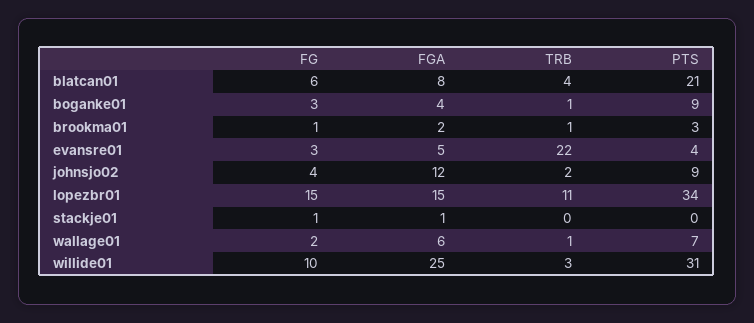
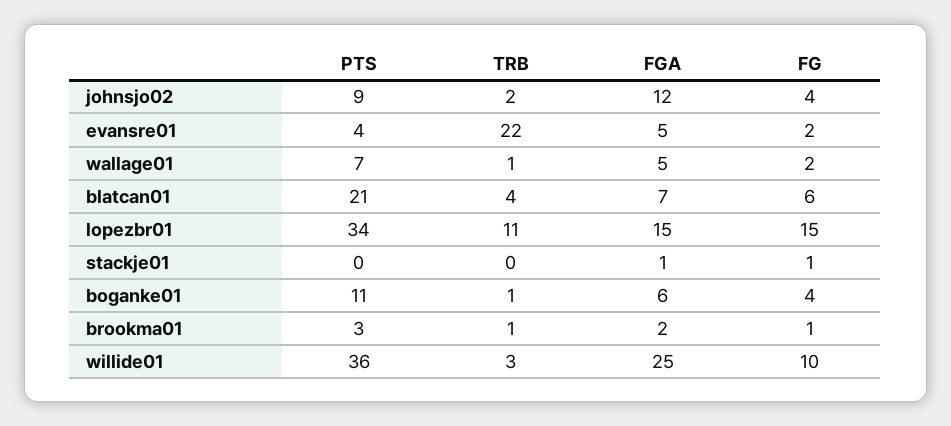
FGA, blatcan01: 8 -> 7
FG, boganke01: 3 -> 4
FGA, boganke01: 4 -> 6
PTS, boganke01: 9 -> 11
FG, evansre01: 3 -> 2
FGA, wallage01: 6 -> 5
PTS, willide01: 31 -> 36

